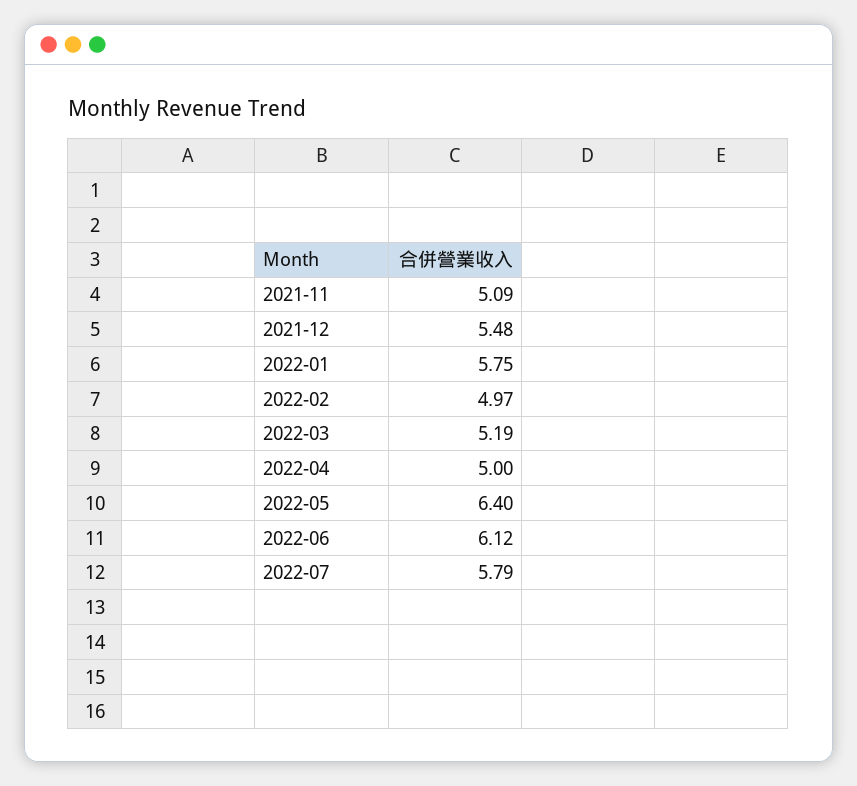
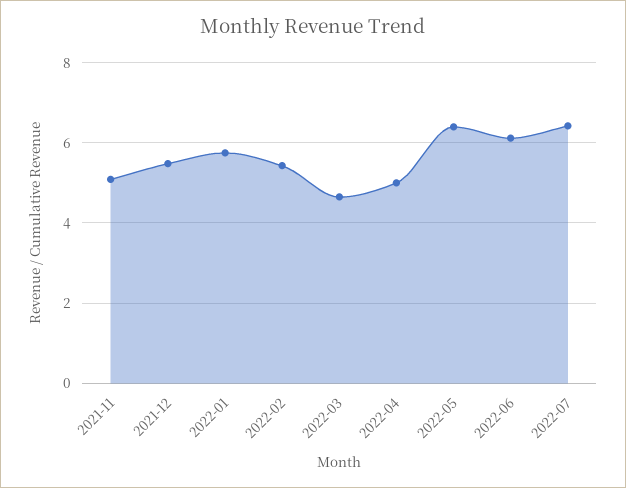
2022-02: 4.97 -> 5.4
2022-03: 5.19 -> 4.6
2022-07: 5.79 -> 6.4

